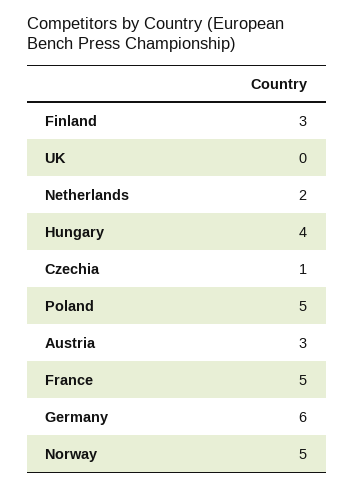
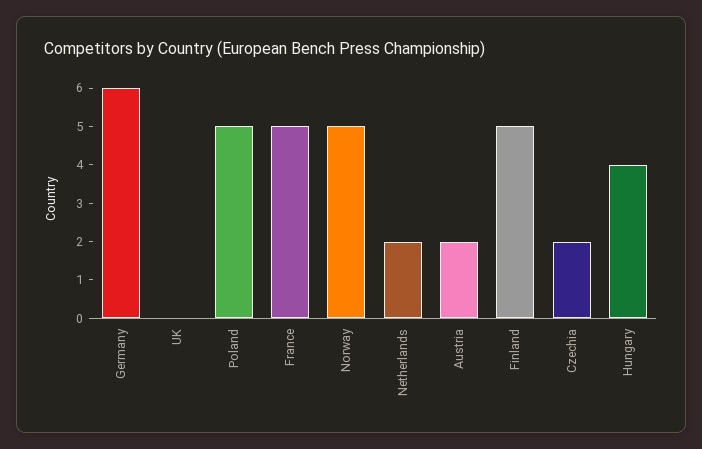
Finland: 3 -> 5
Czechia: 1 -> 2
Austria: 3 -> 2

